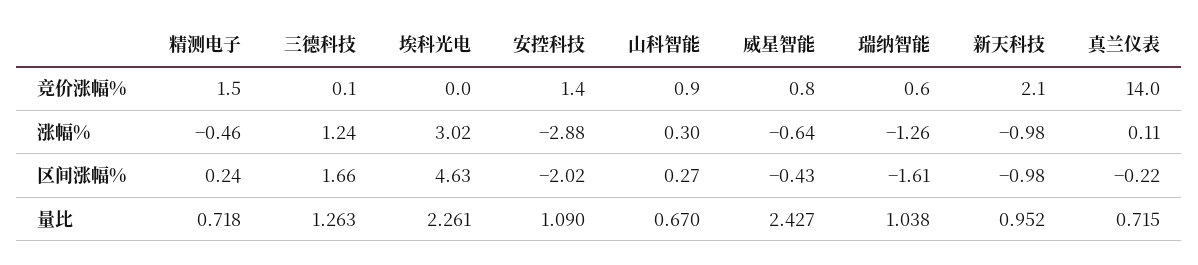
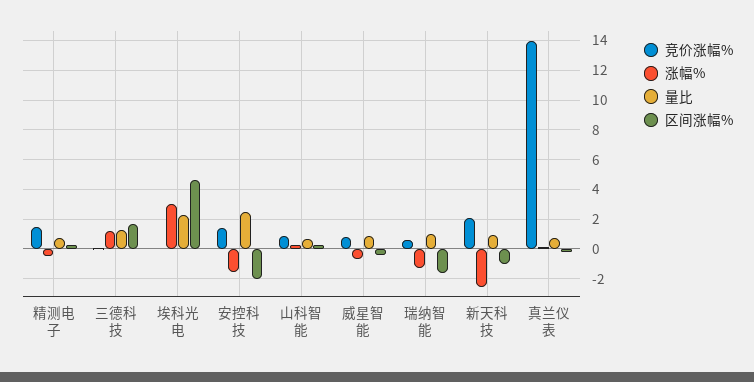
涨幅%, 安控科技: -2.88 -> -1.5
涨幅%, 新天科技: -0.98 -> -2.5
量比, 安控科技: 1.09 -> 2.5
量比, 威星智能: 2.427 -> 1

